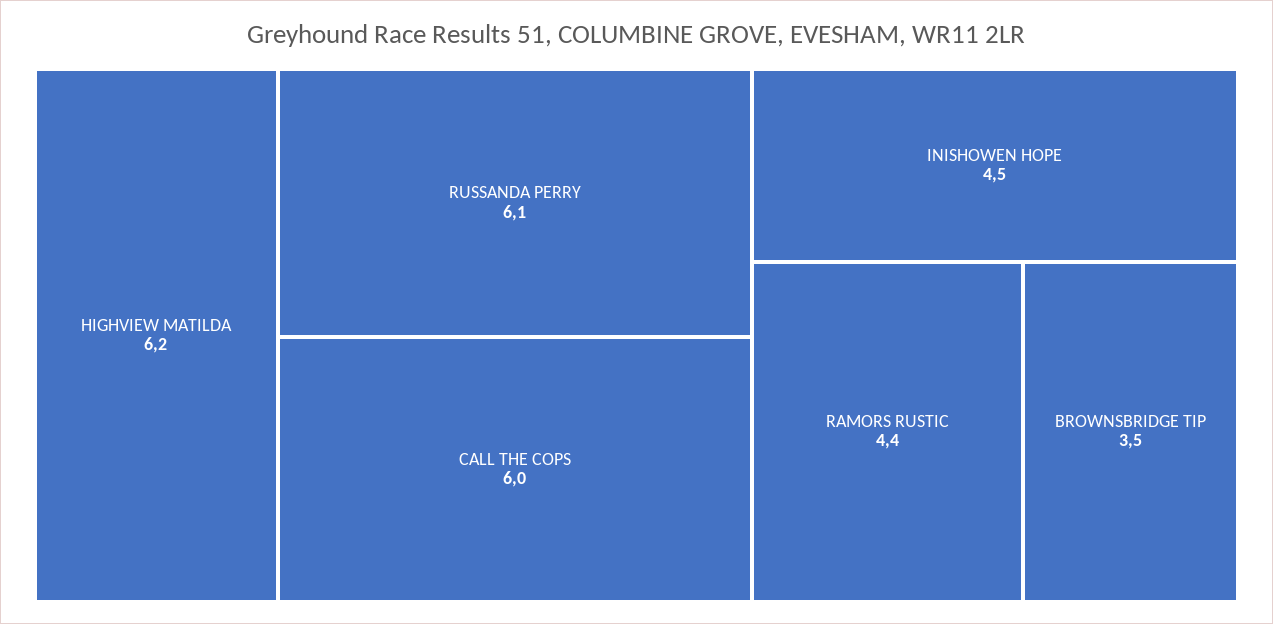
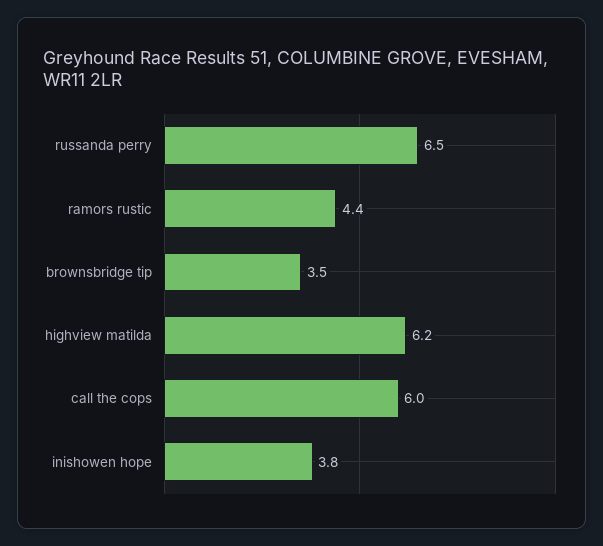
RUSSANDA PERRY: 6.1 -> 6.5
INISHOWEN HOPE: 4.5 -> 3.8

